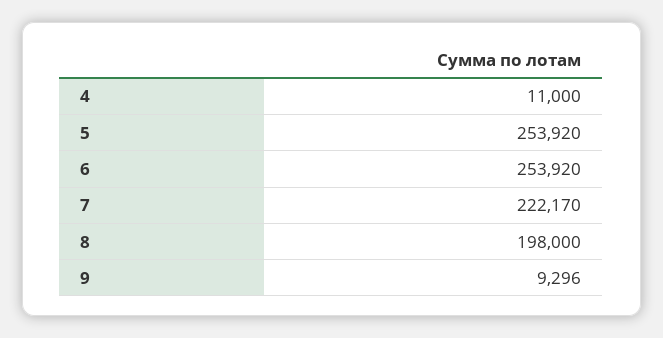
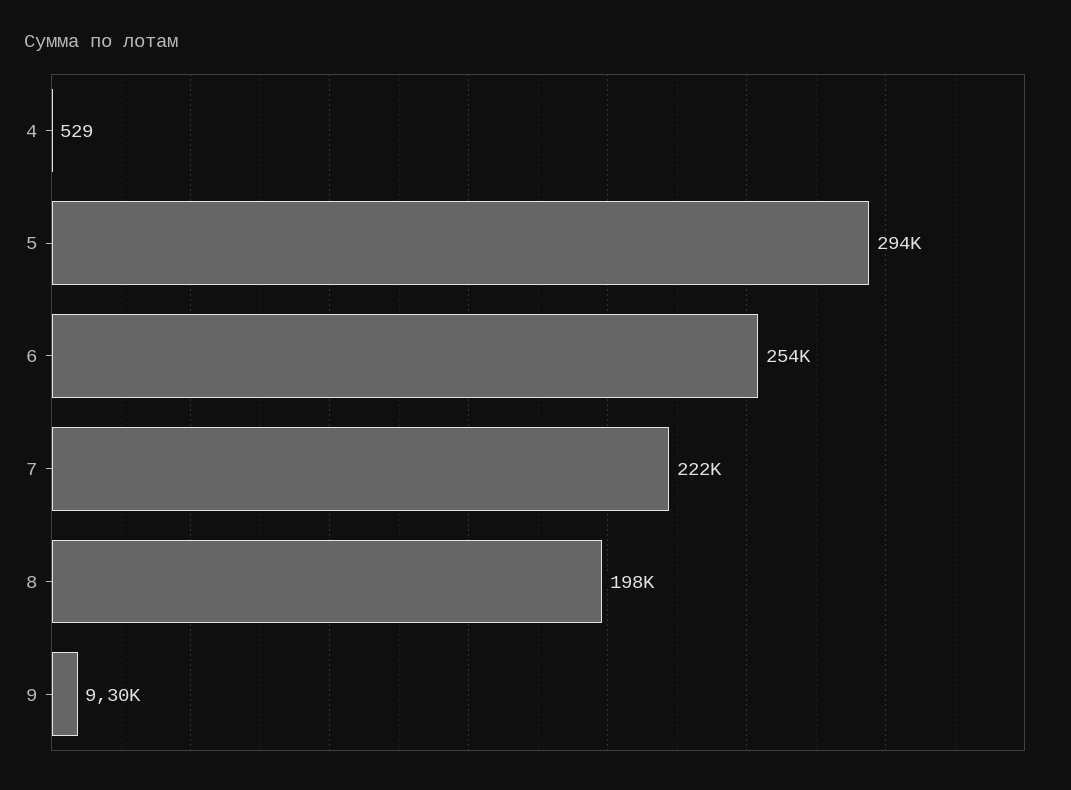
4: 11000 -> 529
5: 253920 -> 294000

